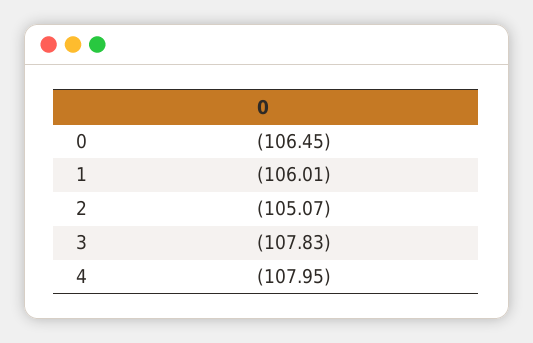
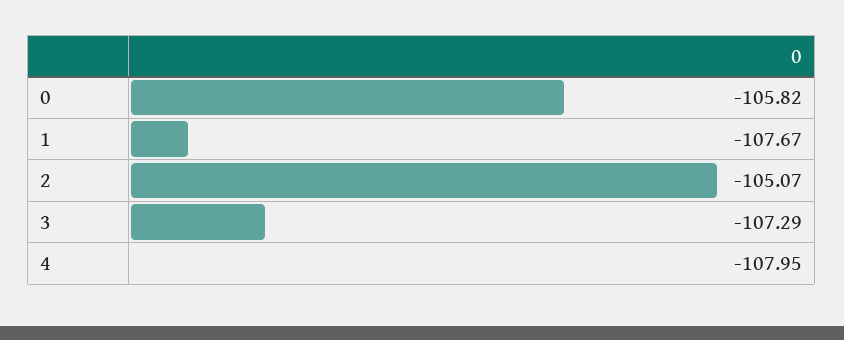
0: -106.45 -> -105.82
1: -106.01 -> -107.67
3: -107.83 -> -107.29

